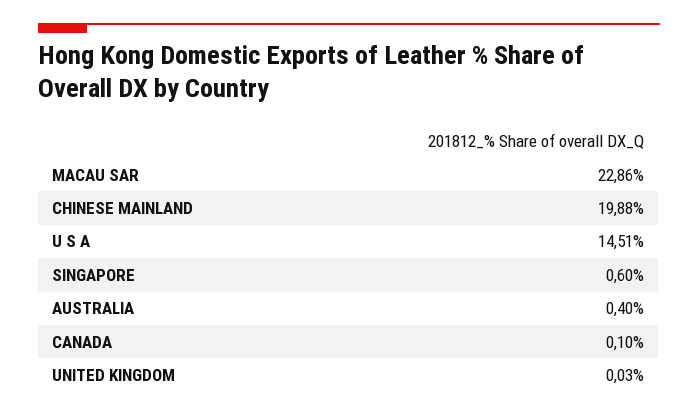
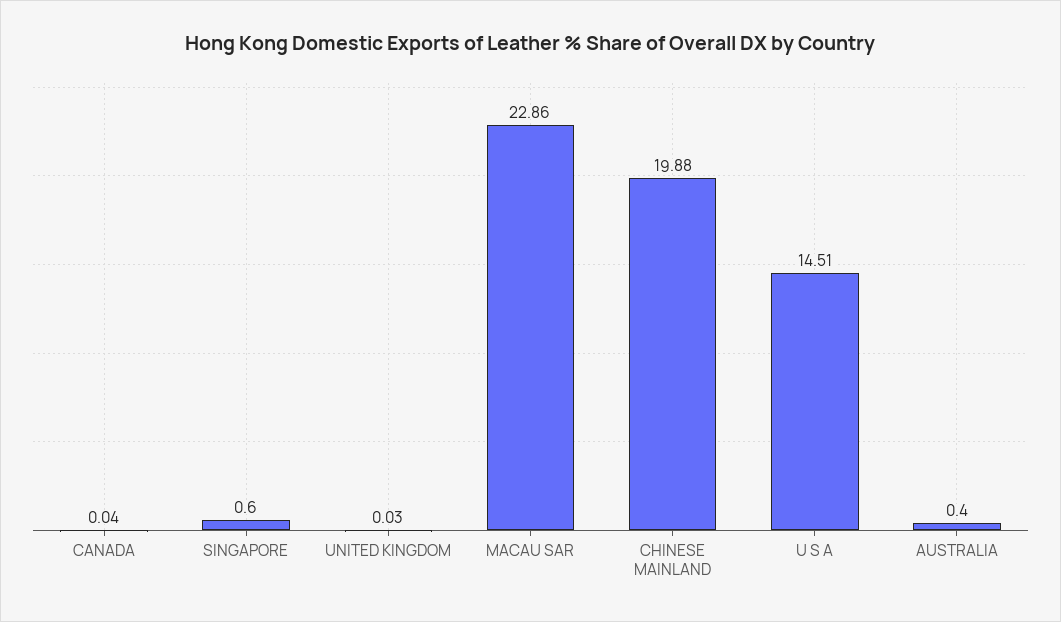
CANADA: 0.1 -> 0.04

